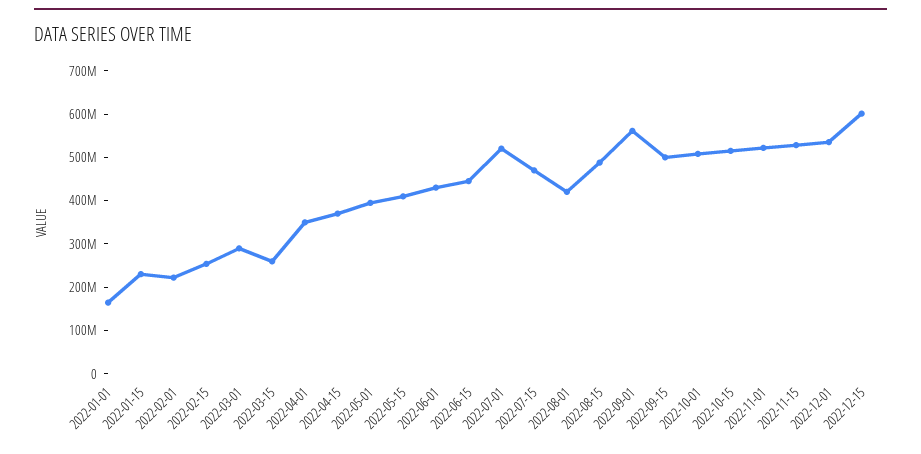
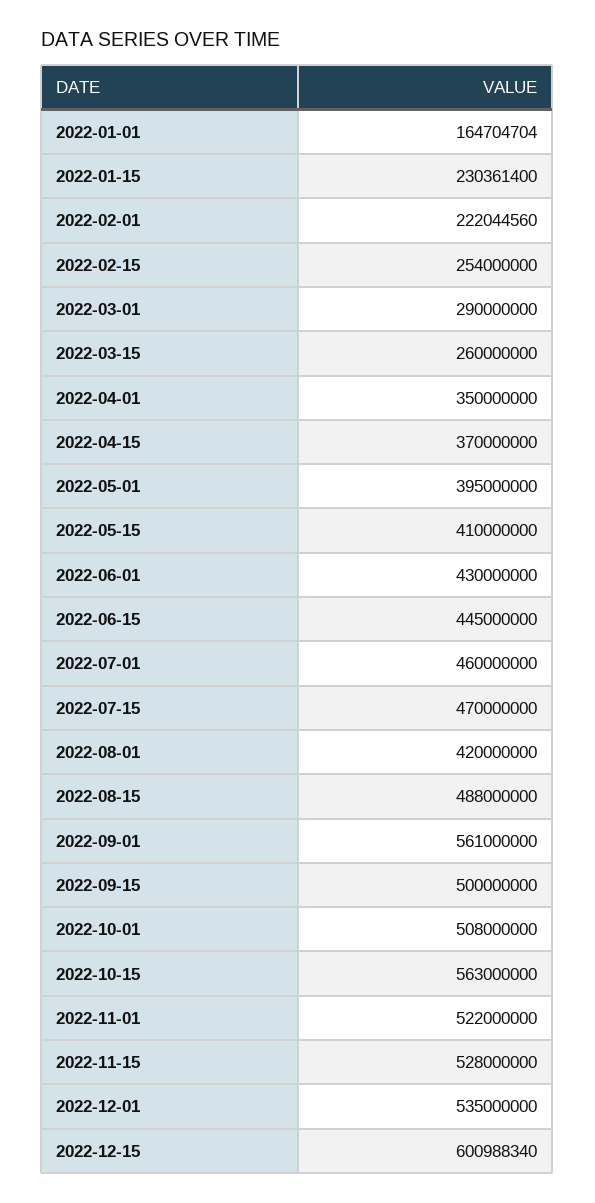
2022-07-01: 520000000 -> 460000000
2022-10-15: 520000000 -> 563000000

